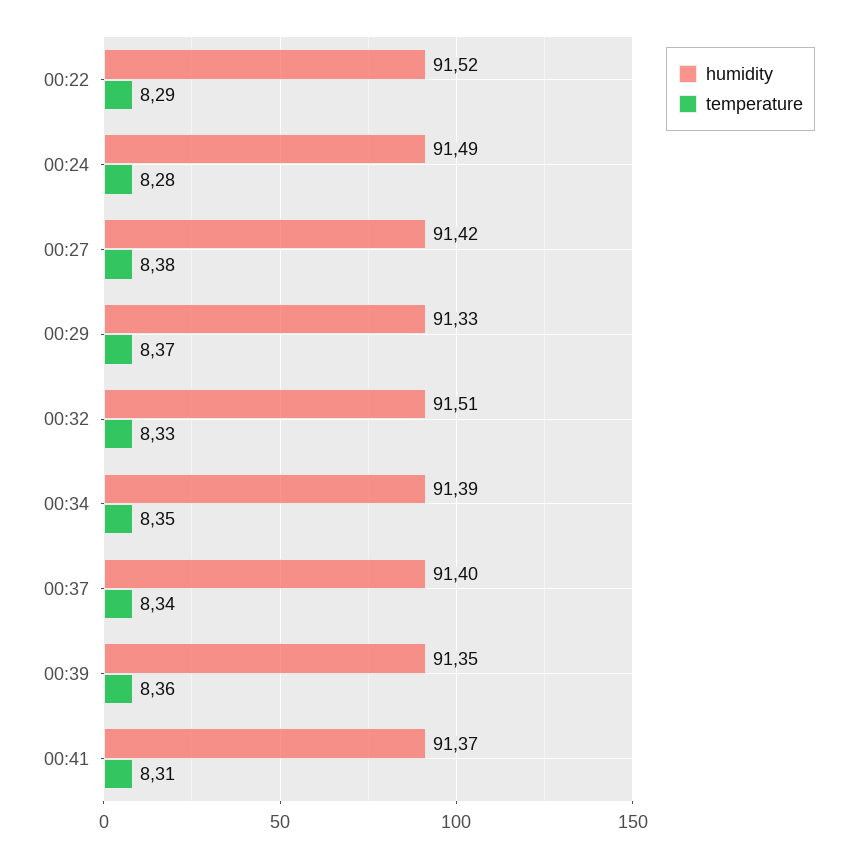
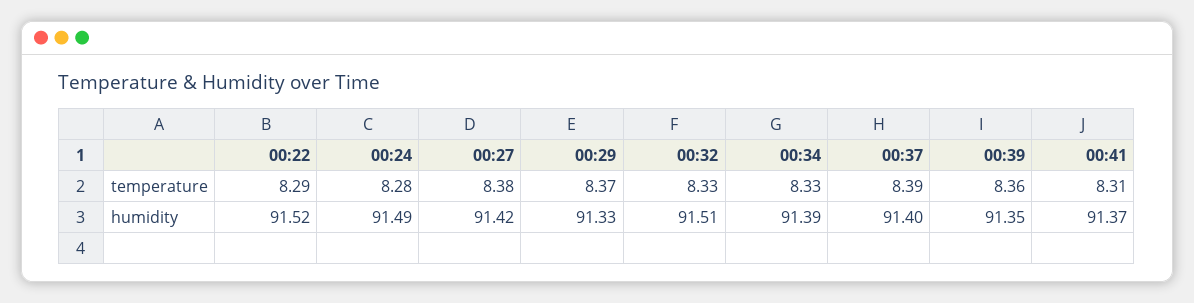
temperature, 00:34: 8.35 -> 8.33
temperature, 00:37: 8.34 -> 8.39

